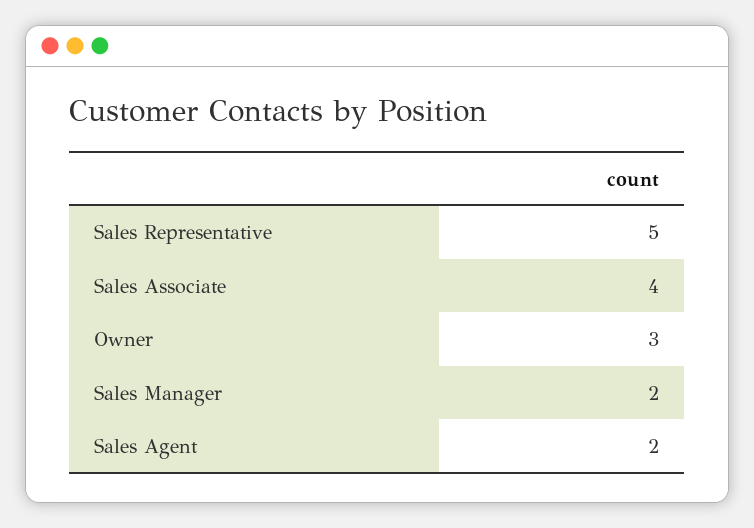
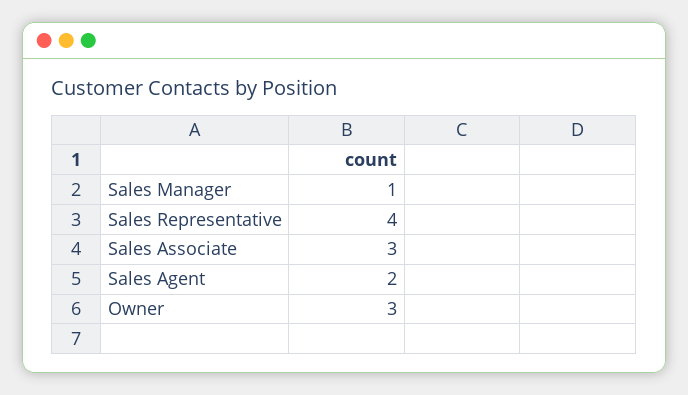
Sales Representative: 5 -> 4
Sales Associate: 4 -> 3
Sales Manager: 2 -> 1

